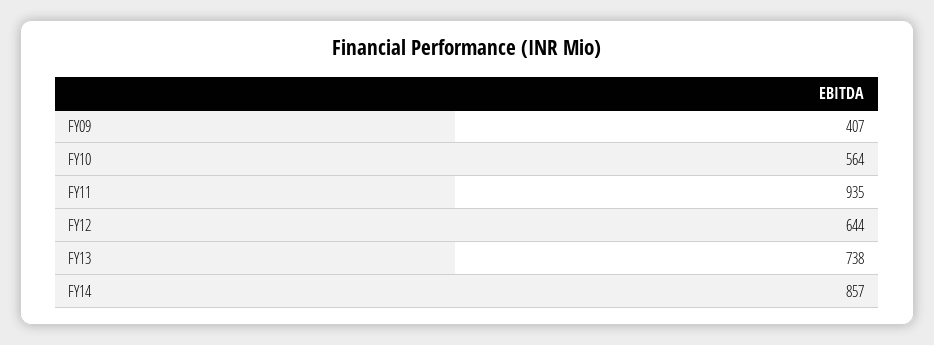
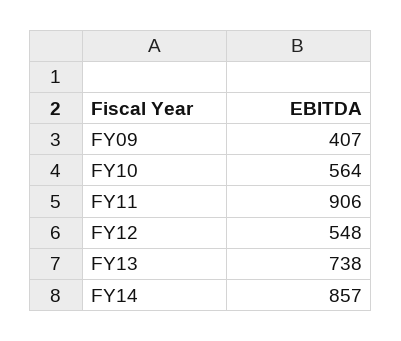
FY11: 935 -> 906
FY12: 644 -> 548

